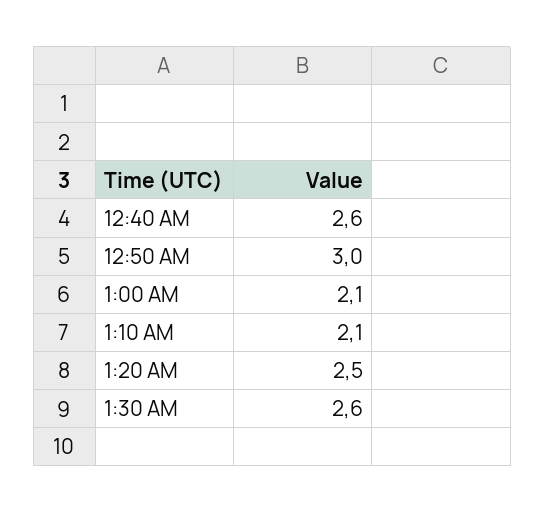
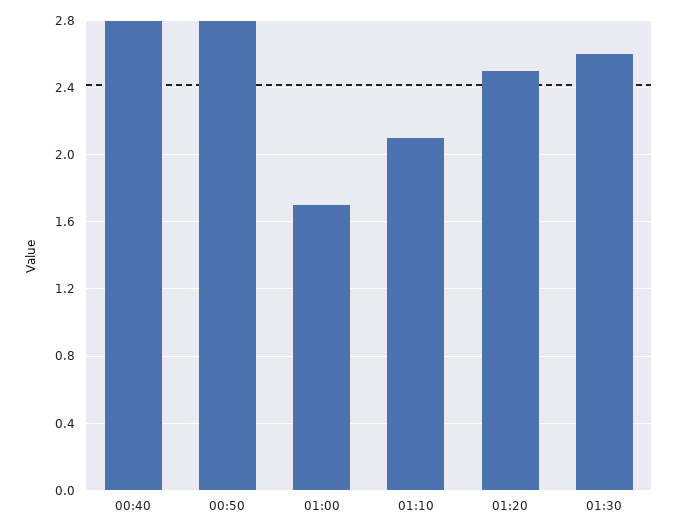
12:40 AM: 2.6 -> 2.8
12:50 AM: 3 -> 2.8
1:00 AM: 2.1 -> 1.7

